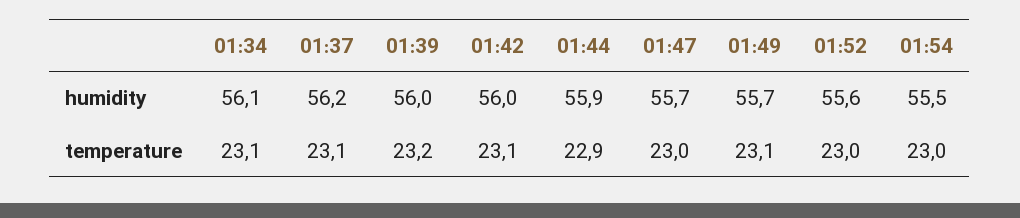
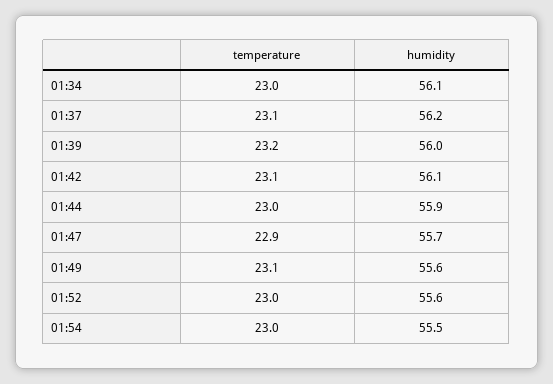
01:42, humidity: 56 -> 56.1
01:49, humidity: 55.7 -> 55.6
01:34, temperature: 23.1 -> 23
01:44, temperature: 22.9 -> 23
01:47, temperature: 23 -> 22.9

